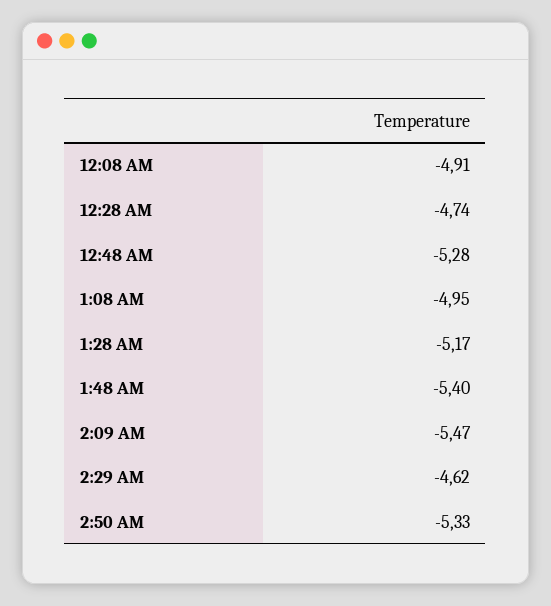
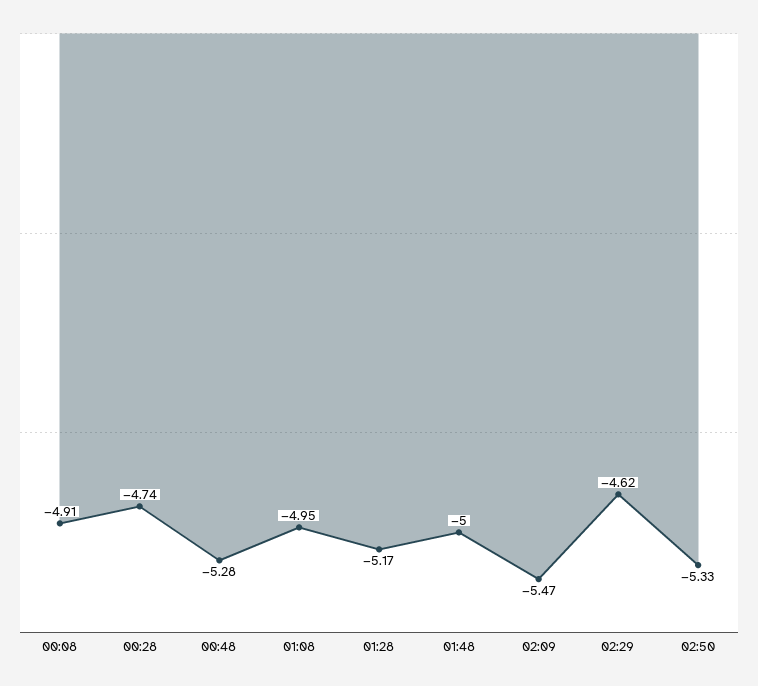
1:48 AM: -5.4 -> -5

